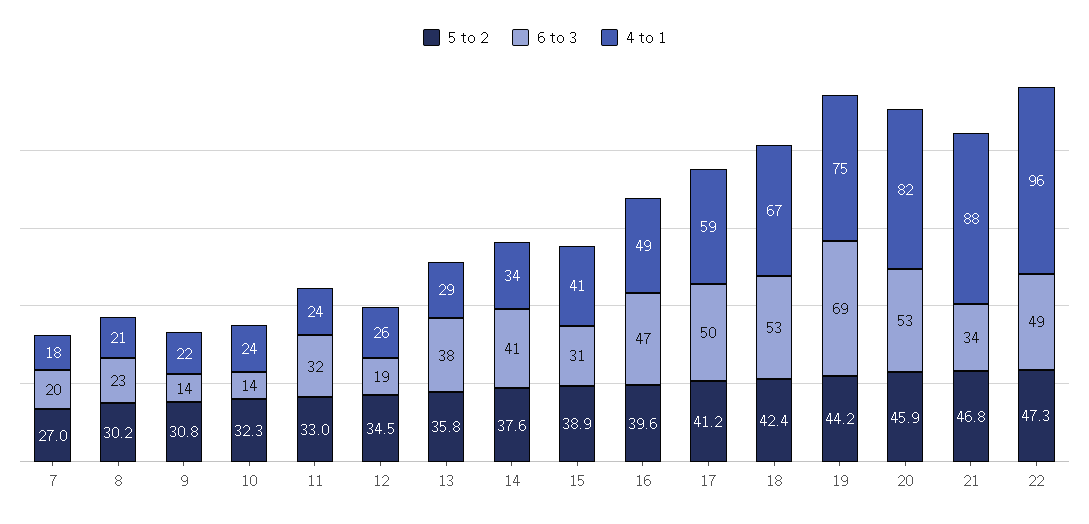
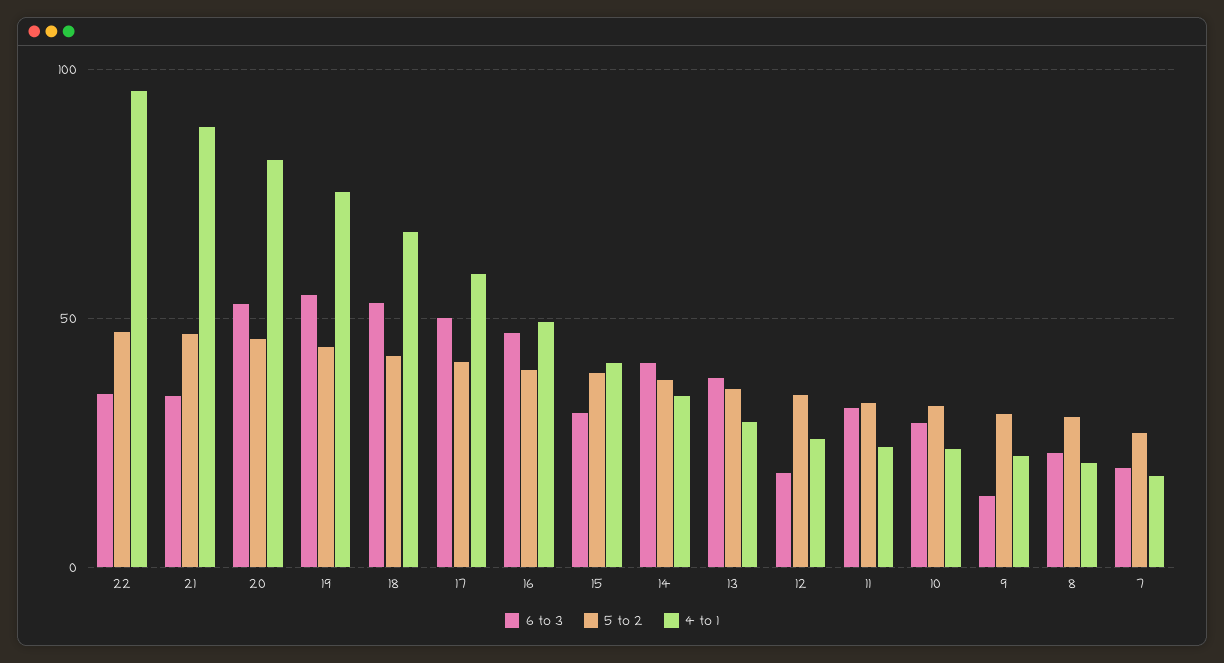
6 to 3, 10: 14 -> 30
6 to 3, 19: 69 -> 55
6 to 3, 22: 49 -> 35

